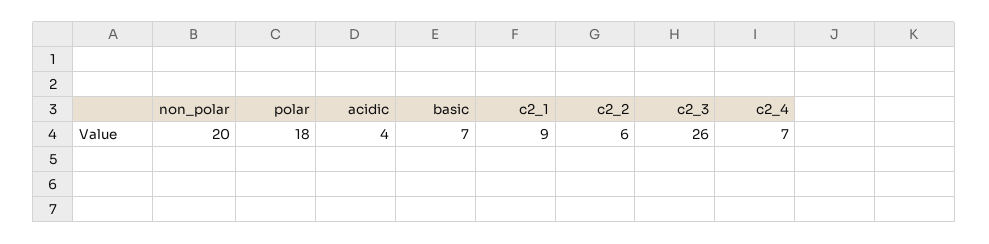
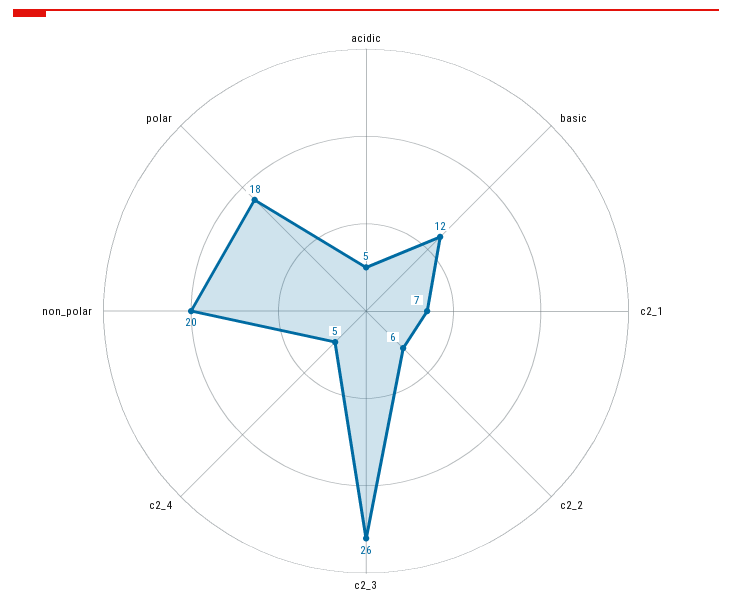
acidic: 4 -> 5
basic: 7 -> 12
c2_1: 9 -> 7
c2_4: 7 -> 5

